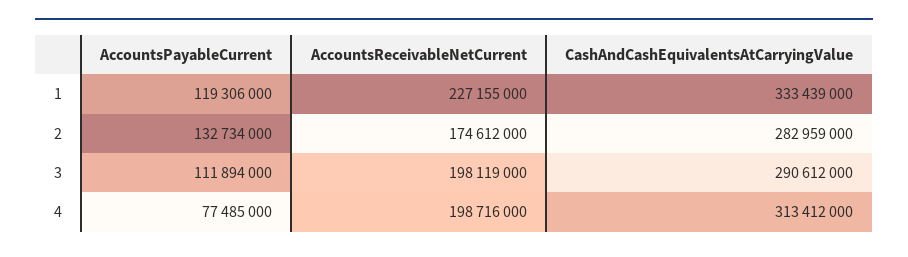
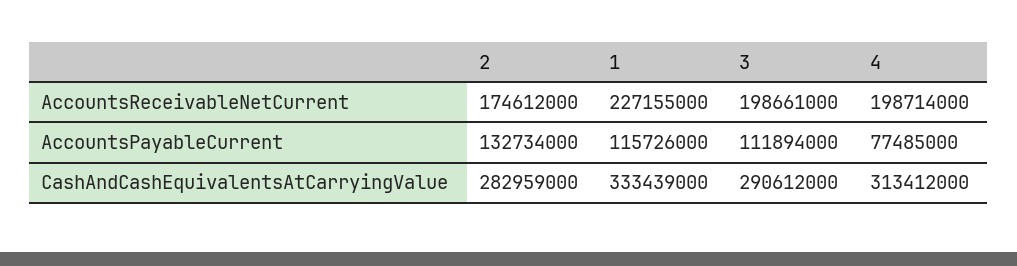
AccountsPayableCurrent, 1: 119306000 -> 115726000
AccountsReceivableNetCurrent, 3: 198119000 -> 198661000
AccountsReceivableNetCurrent, 4: 198716000 -> 198714000

